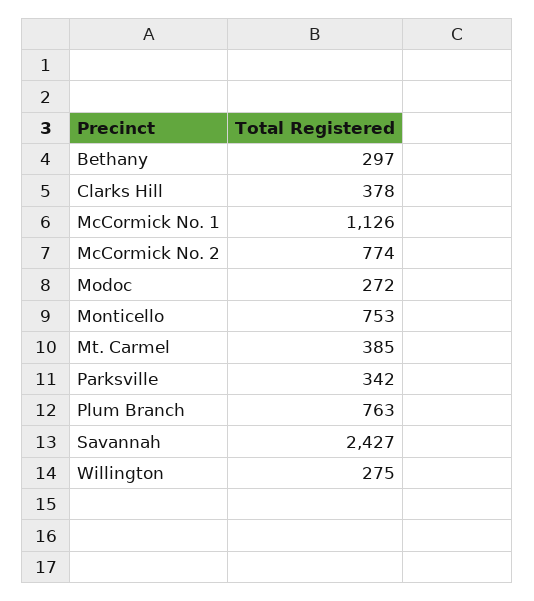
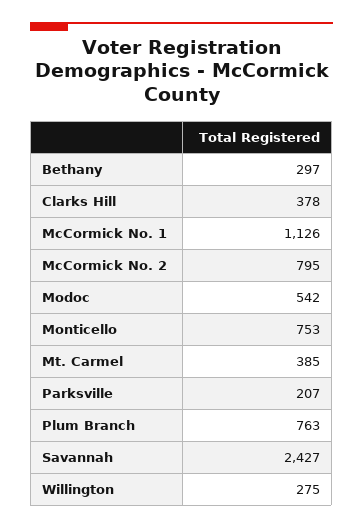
McCormick No. 2: 774 -> 795
Modoc: 272 -> 542
Parksville: 342 -> 207

